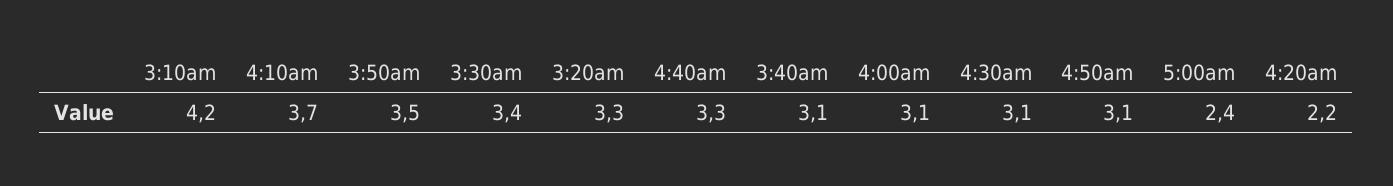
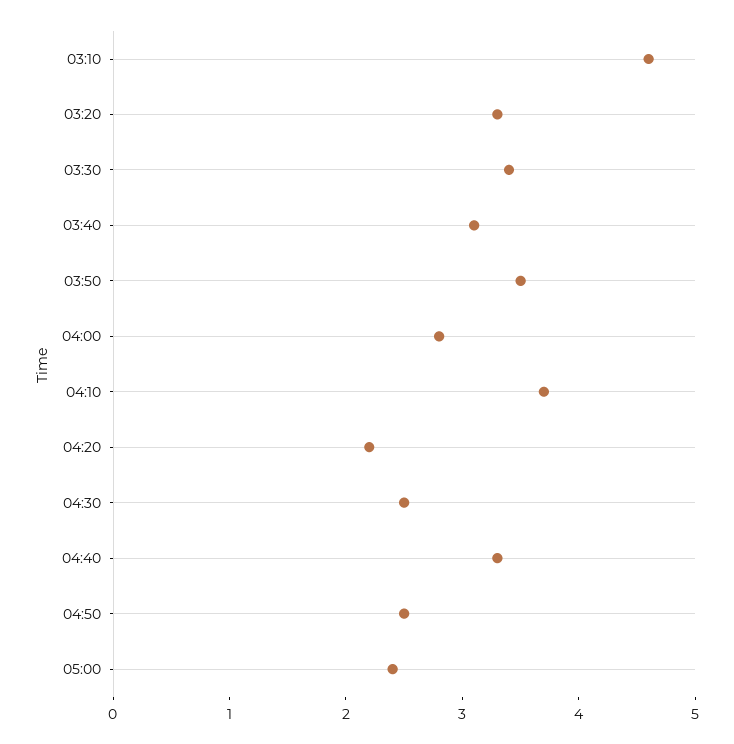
3:10am: 4.2 -> 4.6
4:00am: 3.1 -> 2.8
4:30am: 3.1 -> 2.5
4:50am: 3.1 -> 2.5

